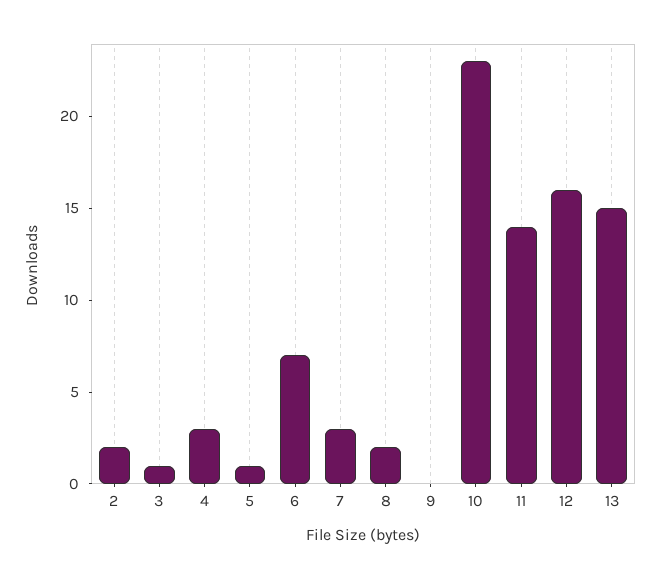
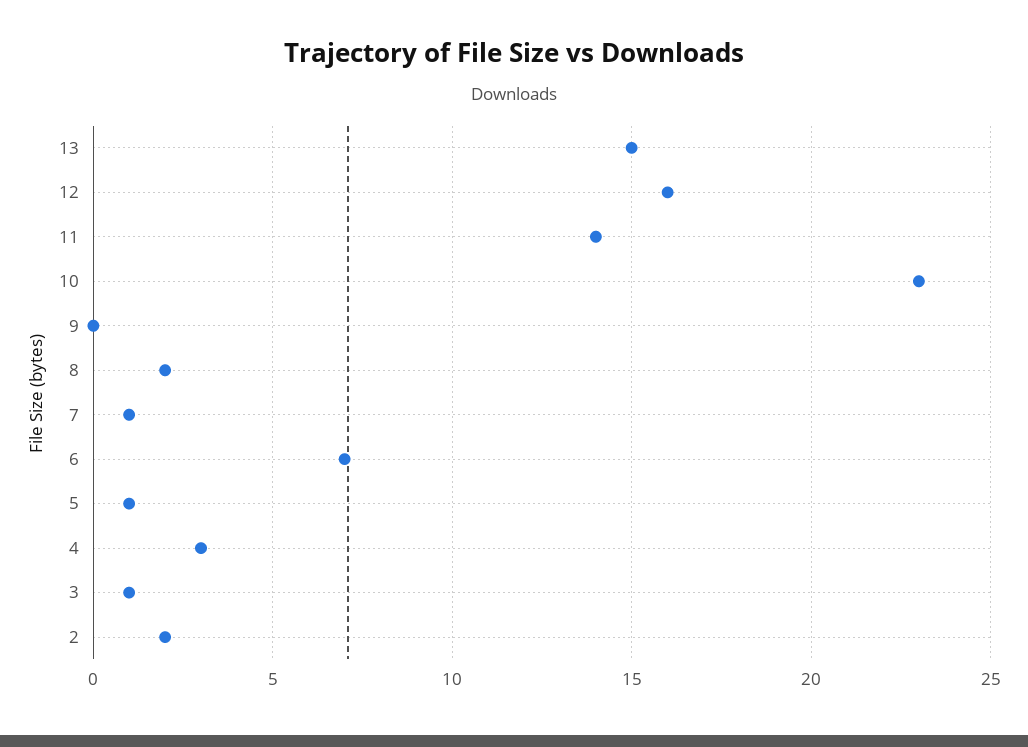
7: 3 -> 1

